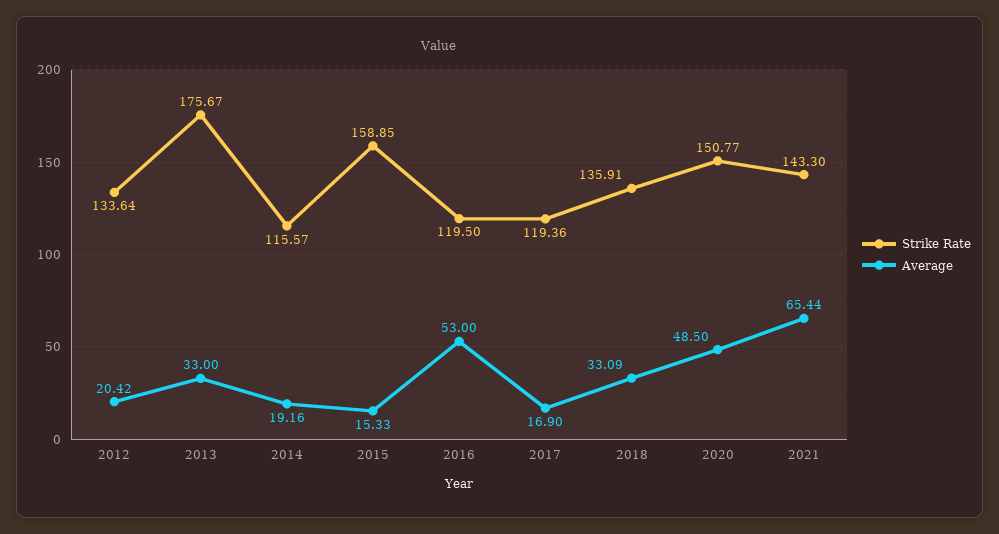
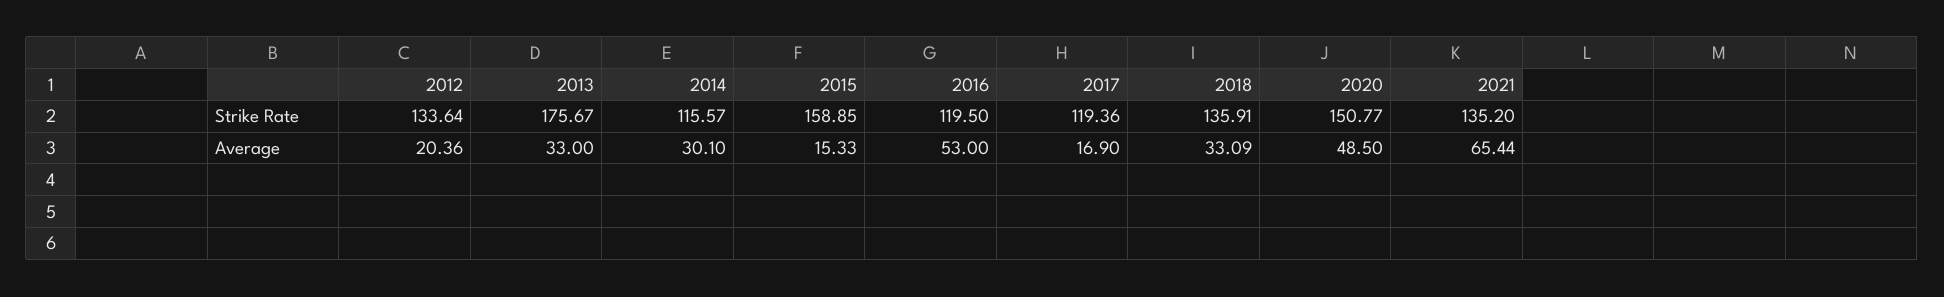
Average, 2012: 20.42 -> 20.36
Average, 2014: 19.16 -> 30.1
Strike Rate, 2021: 143.3 -> 135.2

